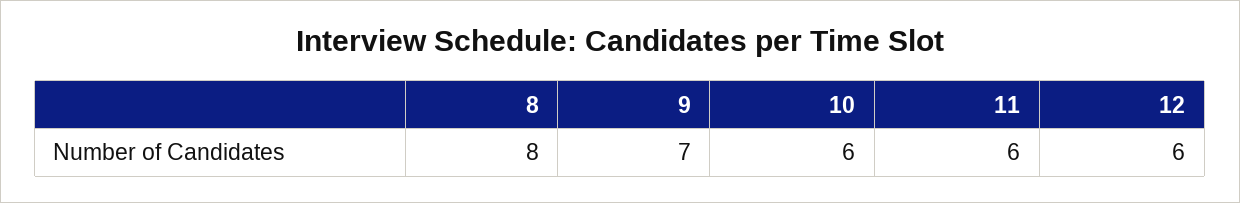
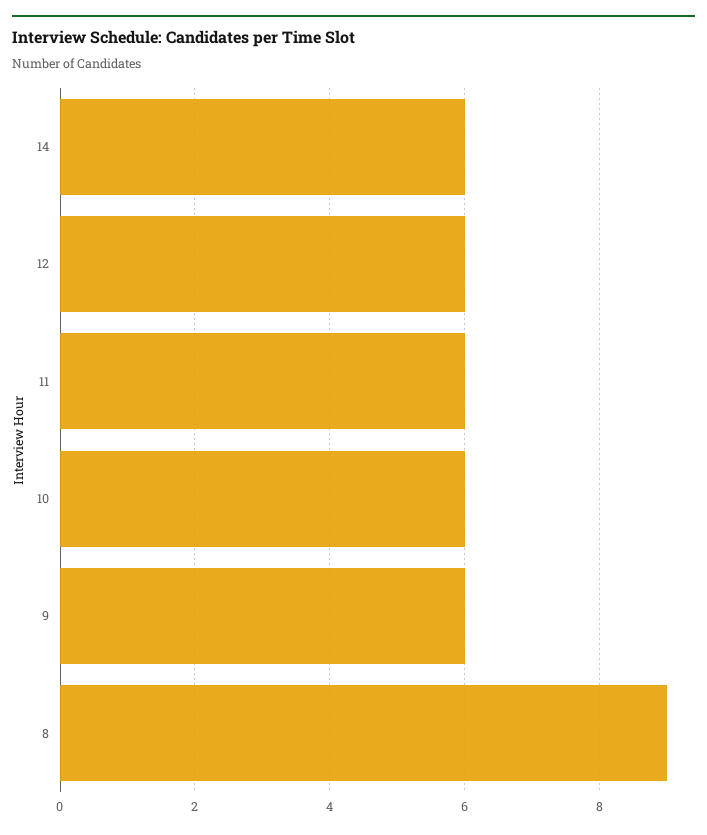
8: 8 -> 9
9: 7 -> 6
14: none -> 6

